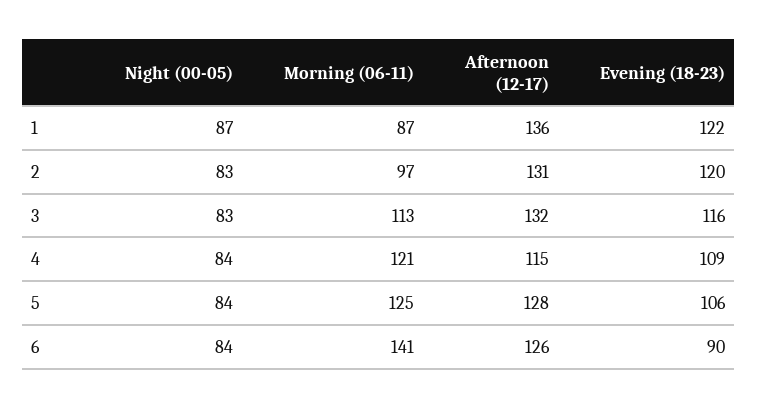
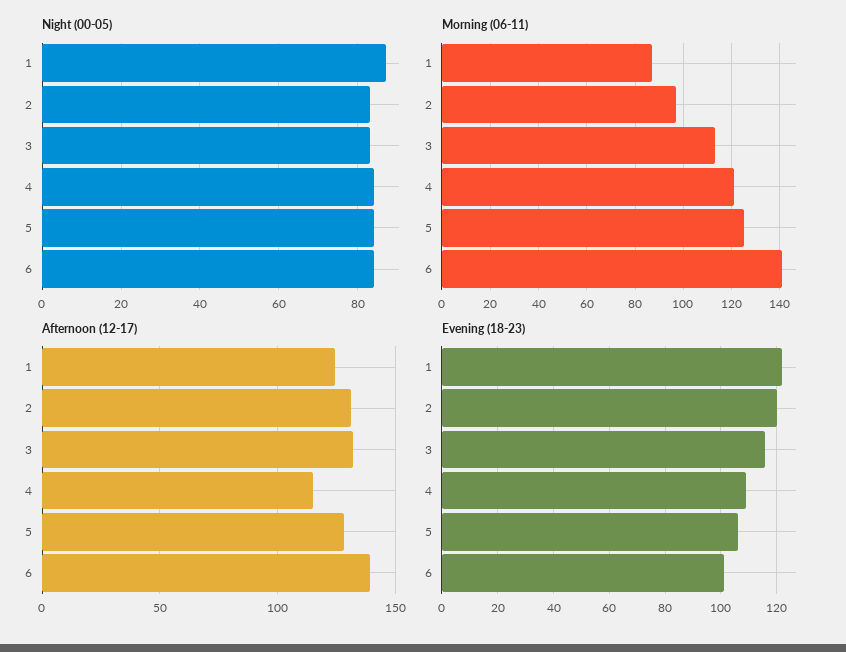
Afternoon (12-17), 1: 136 -> 125
Afternoon (12-17), 6: 126 -> 140
Evening (18-23), 6: 90 -> 100

